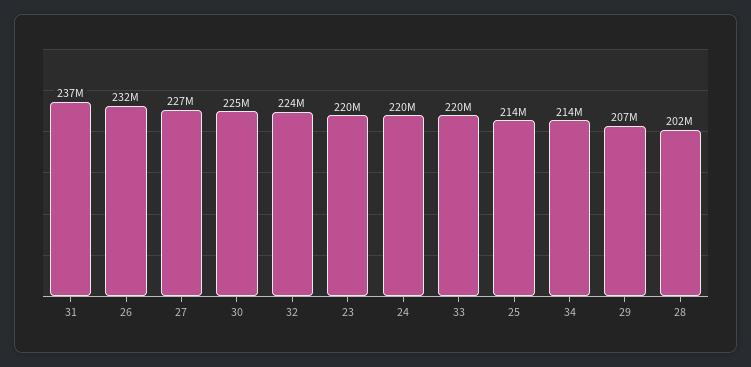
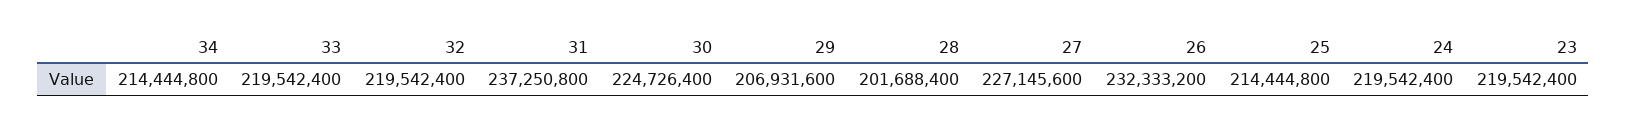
32: 224000000 -> 219542400

